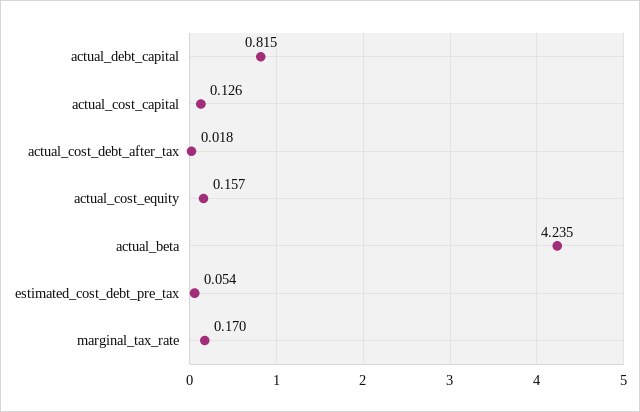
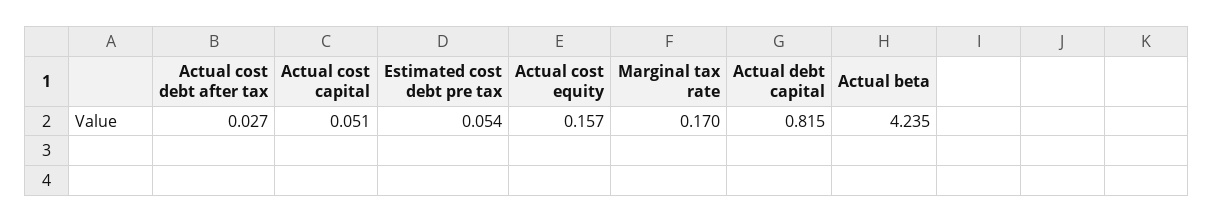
actual_cost_capital: 0.126 -> 0.051
actual_cost_debt_after_tax: 0.018 -> 0.027

